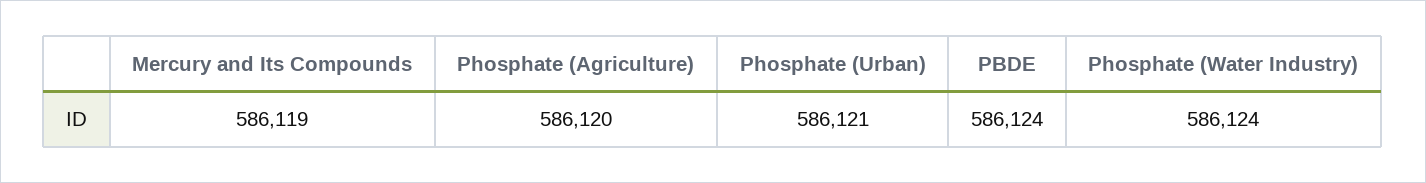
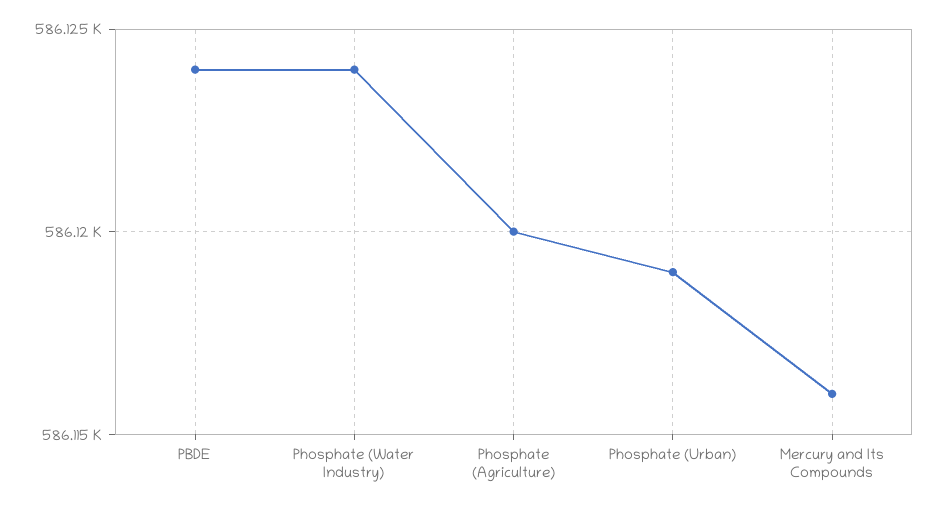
Mercury and Its Compounds: 586119 -> 586116
Phosphate (Urban): 586121 -> 586119

